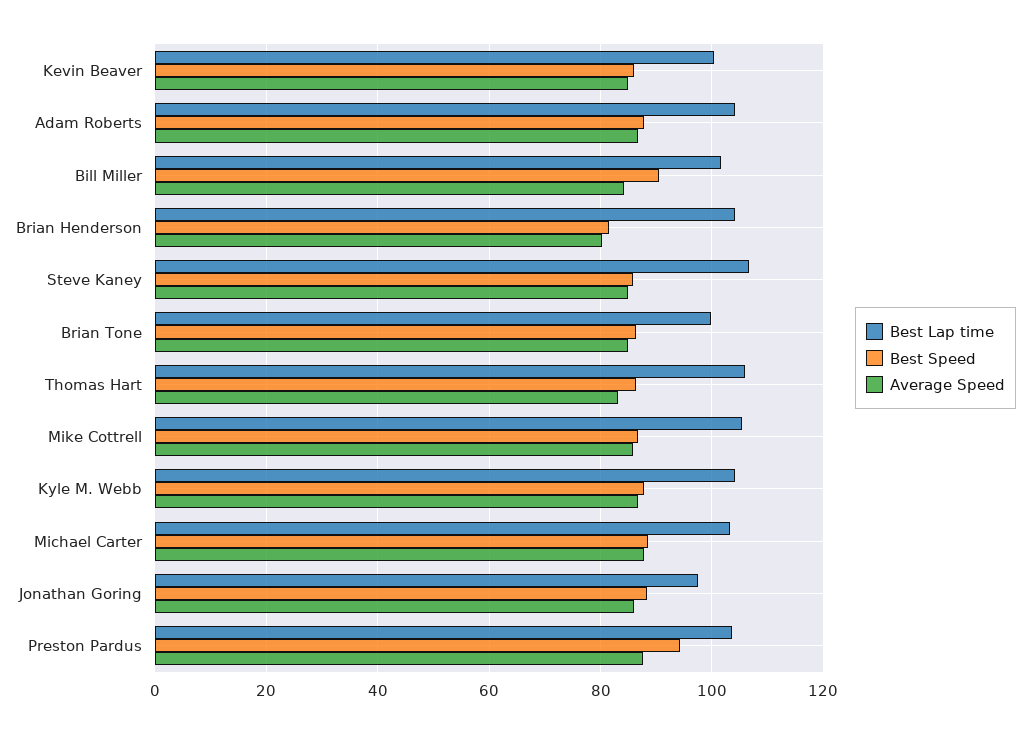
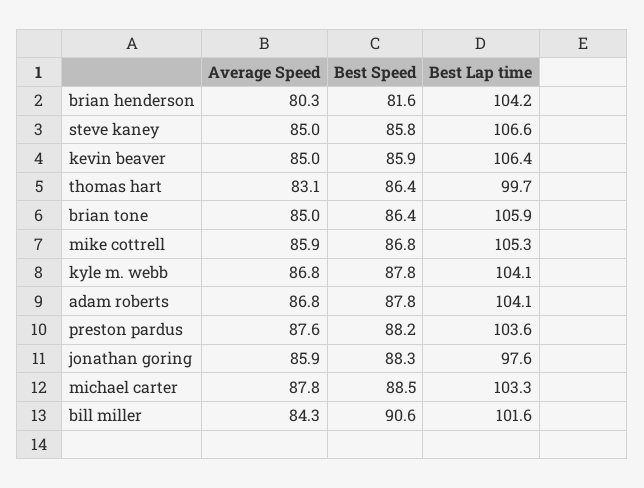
Best Lap time, Kevin Beaver: 100 -> 106.4
Best Lap time, Brian Tone: 100 -> 105.9
Best Lap time, Thomas Hart: 106 -> 99.7
Best Speed, Preston Pardus: 94 -> 88.2

